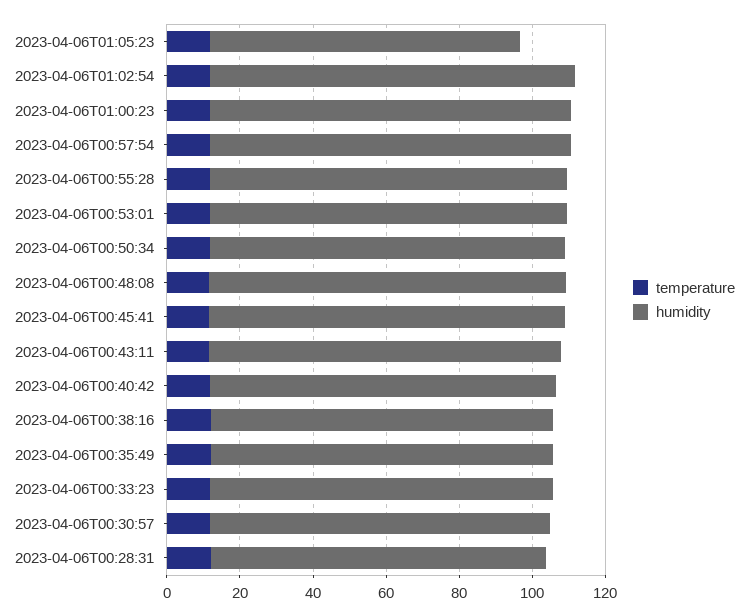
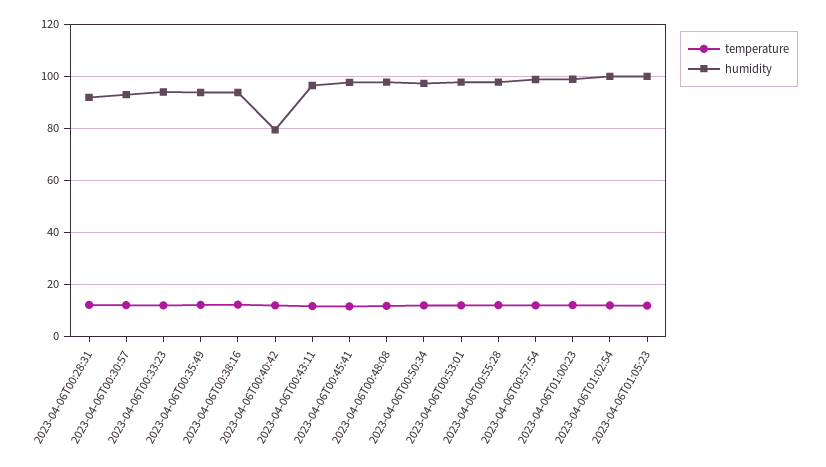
humidity, 2023-04-06T01:05:23: 85 -> 100
humidity, 2023-04-06T00:40:42: 95 -> 80

